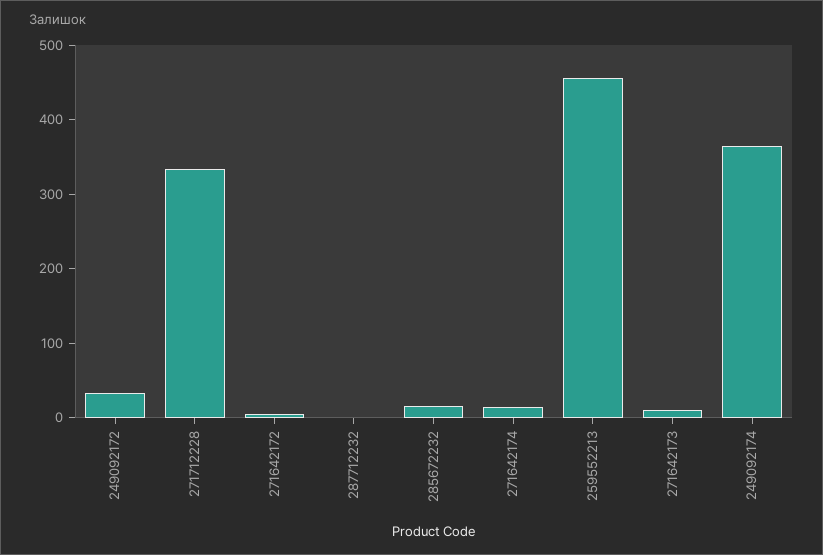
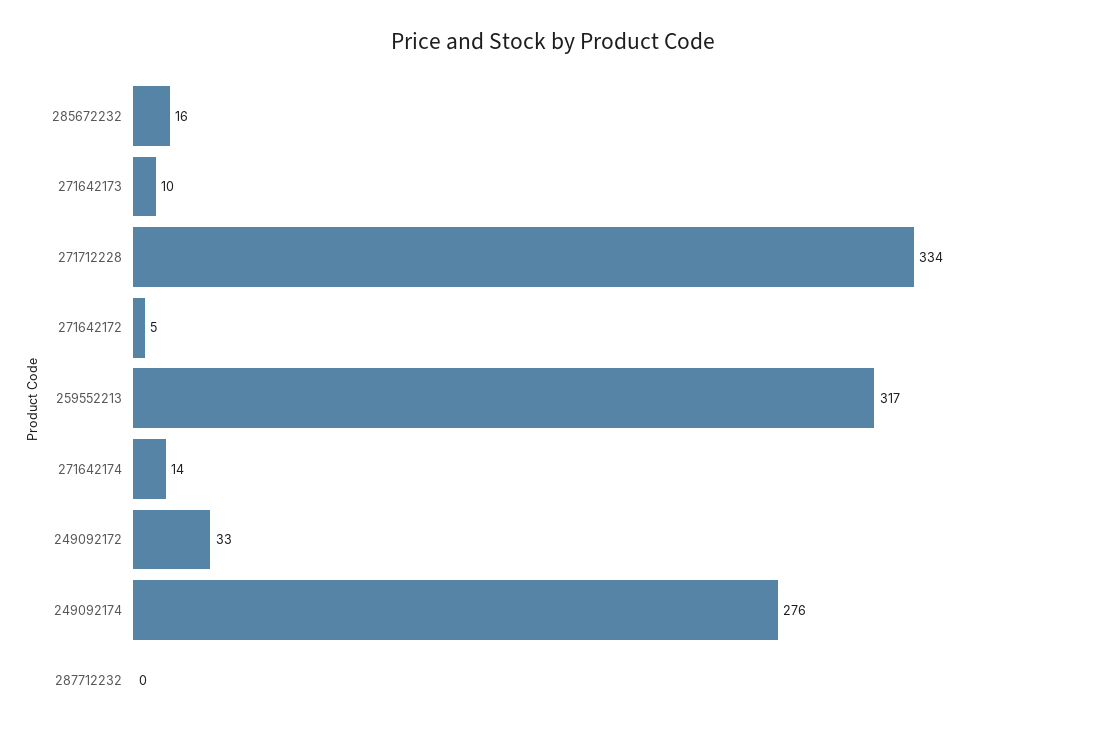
259552213: 460 -> 317
249092174: 360 -> 276

